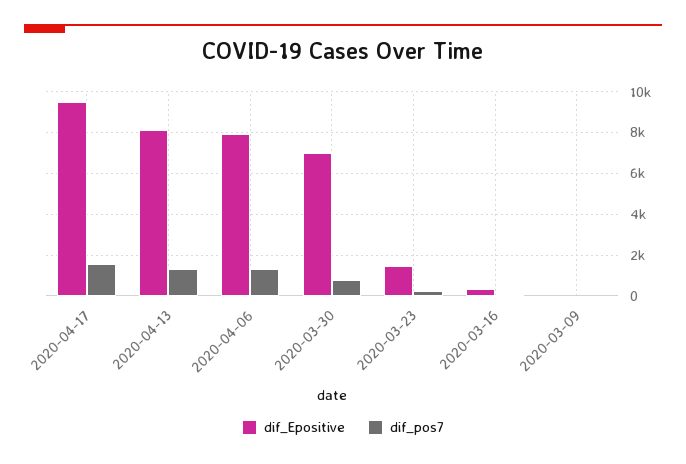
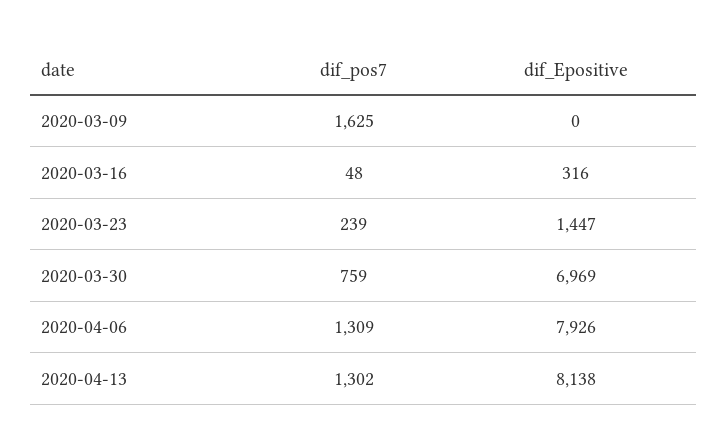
dif_Epositive, 2020-04-17: 9500 -> none
dif_pos7, 2020-04-17: 1500 -> none
dif_pos7, 2020-03-09: 0 -> 1625

